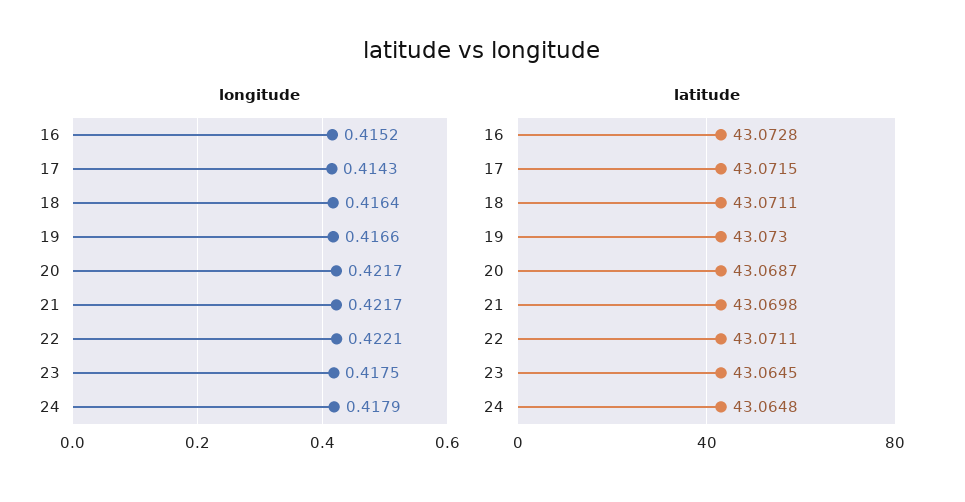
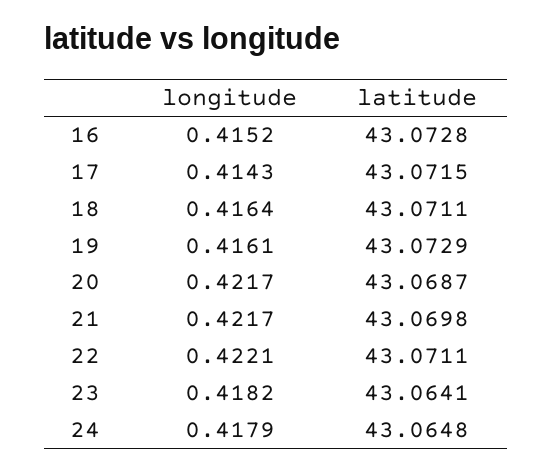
longitude, 19: 0.4166 -> 0.4161
longitude, 23: 0.4175 -> 0.4182
latitude, 19: 43.073 -> 43.0729
latitude, 23: 43.0645 -> 43.0641

